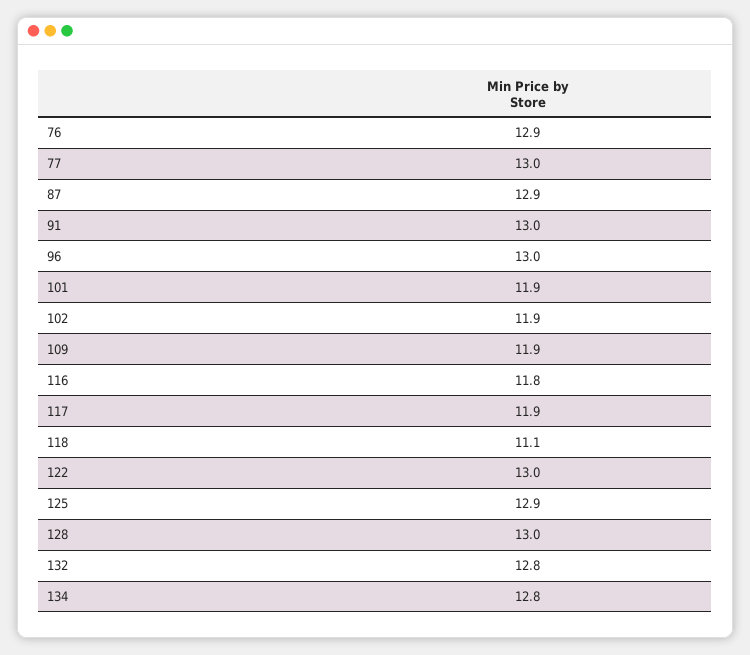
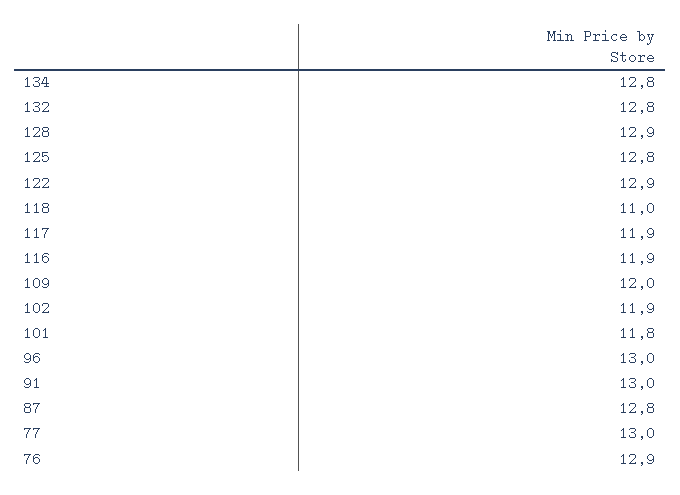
87: 12.9 -> 12.8
101: 11.9 -> 11.8
109: 11.9 -> 12
116: 11.8 -> 11.9
118: 11.1 -> 11
122: 13 -> 12.9
125: 12.9 -> 12.8
128: 13 -> 12.9

